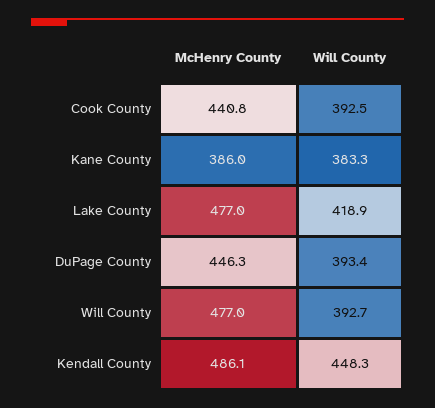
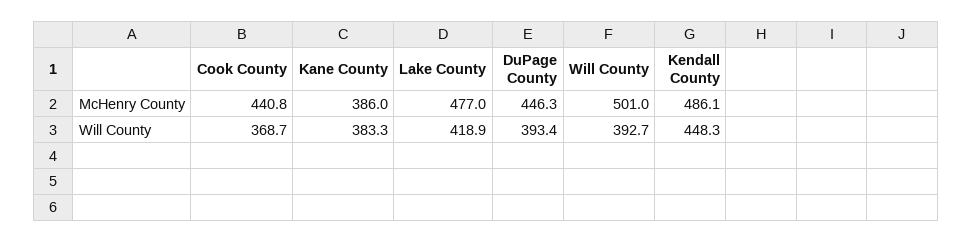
Will County, Cook County: 392.5 -> 368.7
McHenry County, Will County: 477 -> 501

